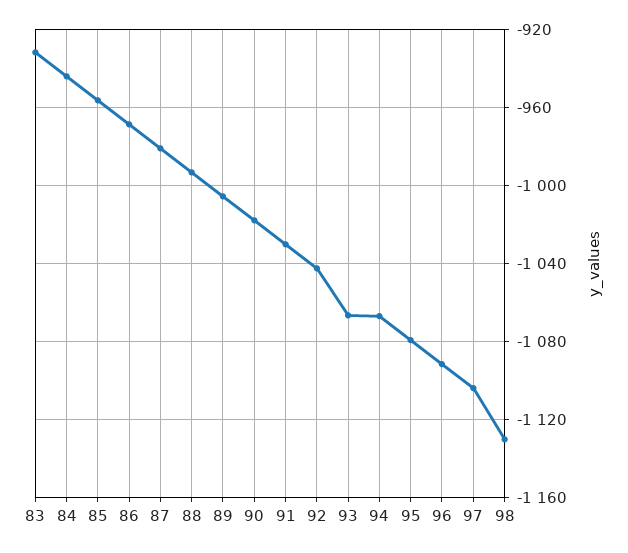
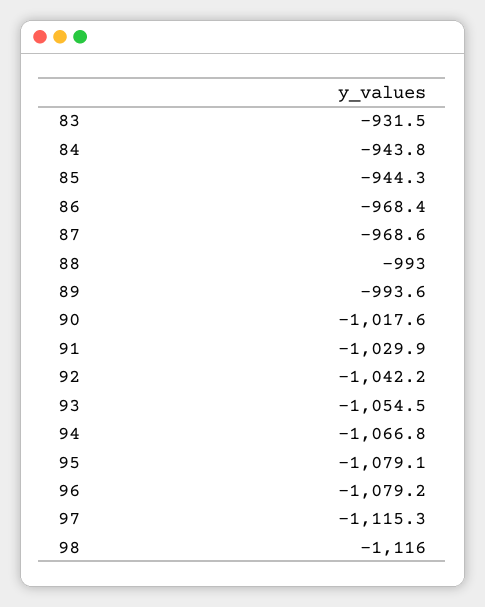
85: -955 -> -944.3
87: -980 -> -968.6
89: -1005 -> -993.6
93: -1065 -> -1054.5
96: -1090 -> -1079.2
97: -1105 -> -1115.3
98: -1130 -> -1116

